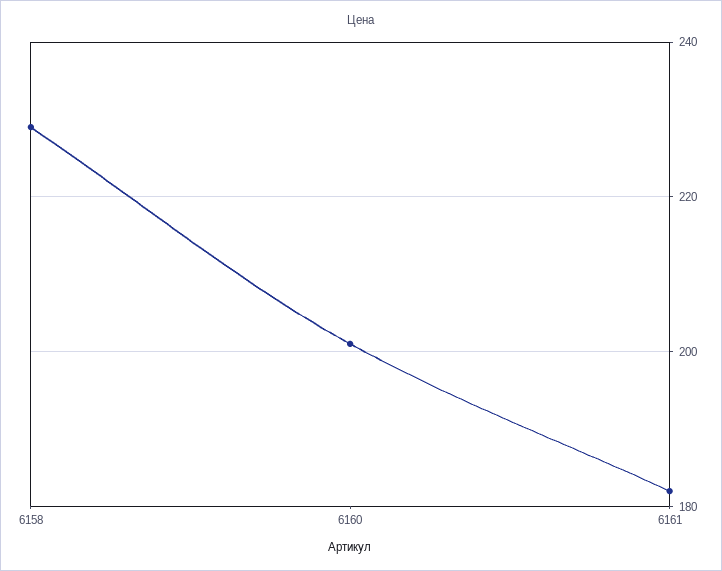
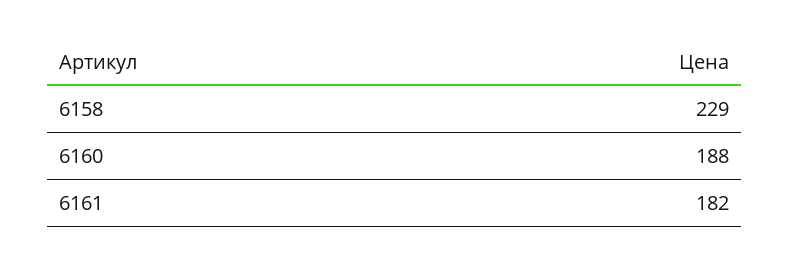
6160: 200 -> 188

